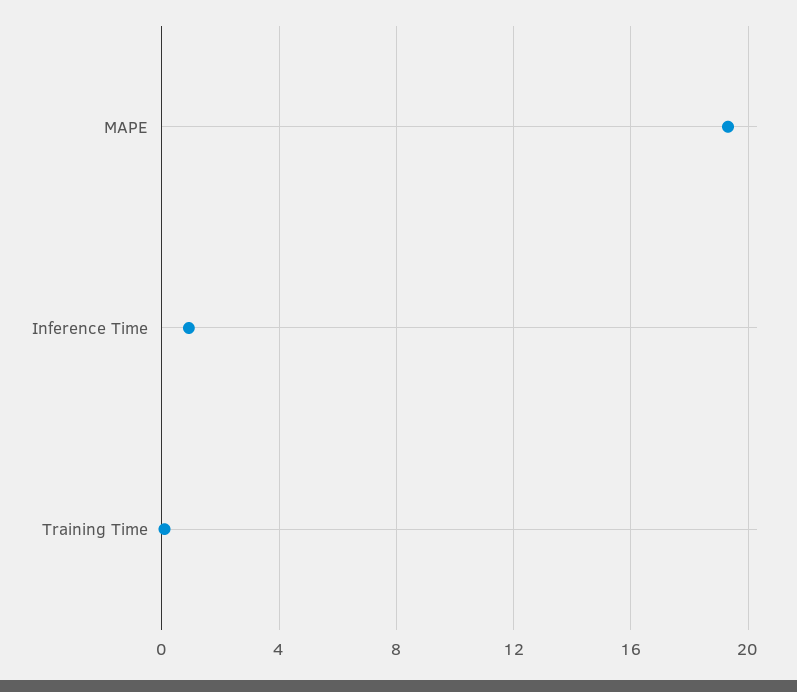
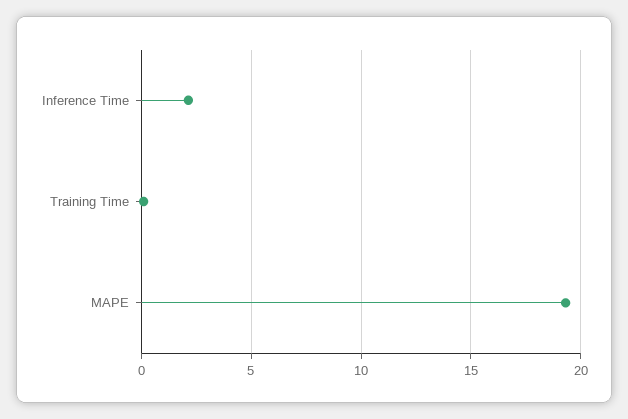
Inference Time: 1 -> 2

